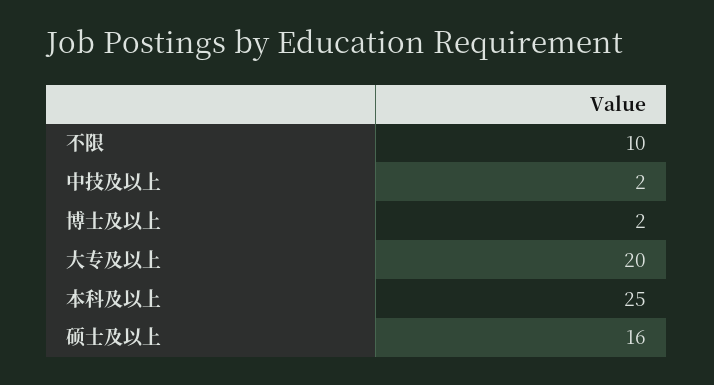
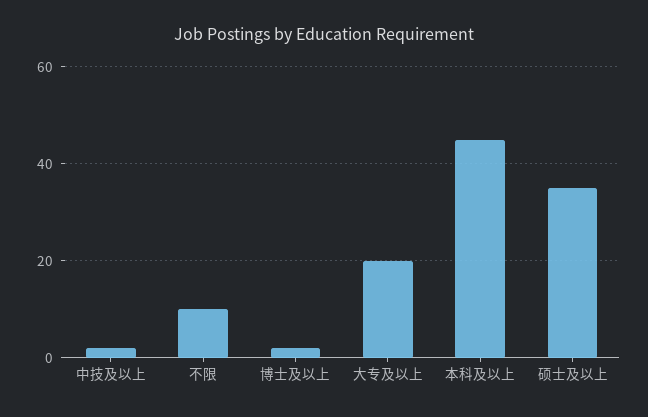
本科及以上: 25 -> 45
硕士及以上: 16 -> 35

